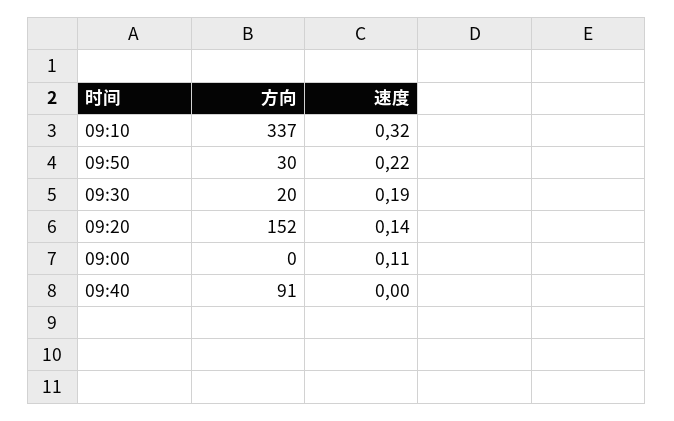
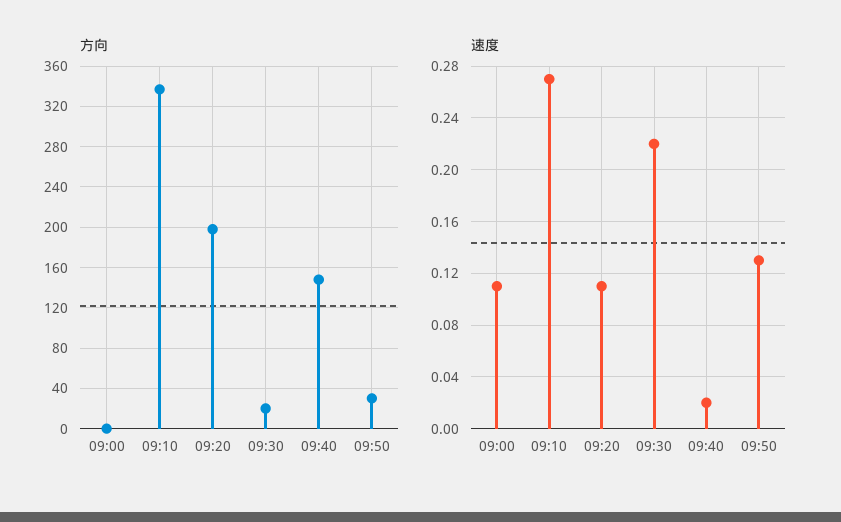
速度, 09:10: 0.32 -> 0.27
速度, 09:50: 0.22 -> 0.13
速度, 09:30: 0.19 -> 0.22
方向, 09:20: 152 -> 200
速度, 09:20: 0.14 -> 0.11
方向, 09:40: 91 -> 150
速度, 09:40: 0 -> 0.02

